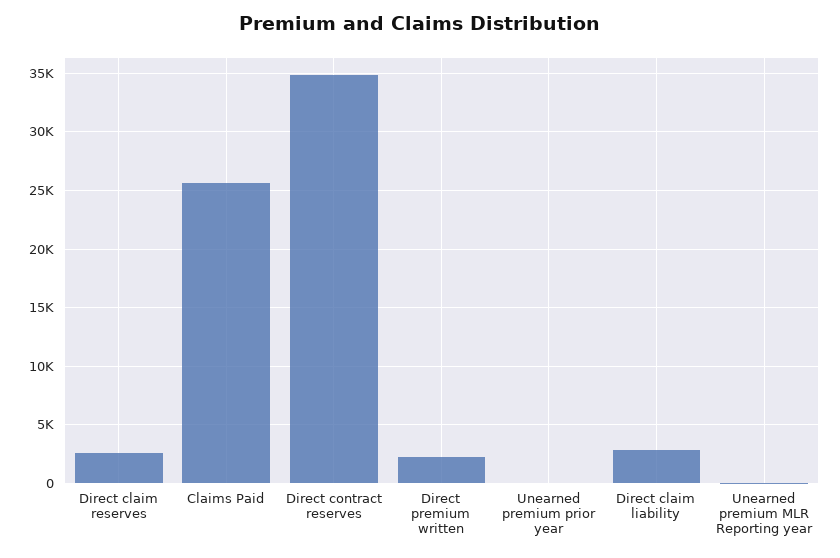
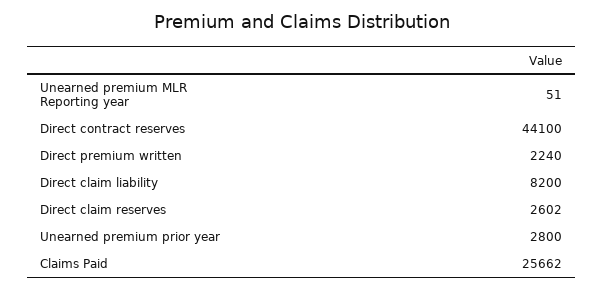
Direct contract reserves: 35000 -> 44100
Unearned premium prior year: 0 -> 2800
Direct claim liability: 3000 -> 8200

